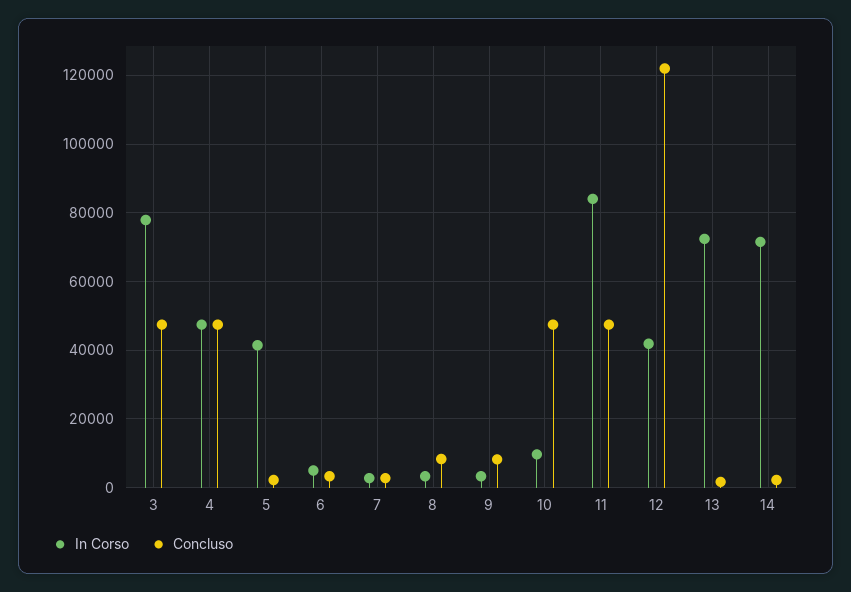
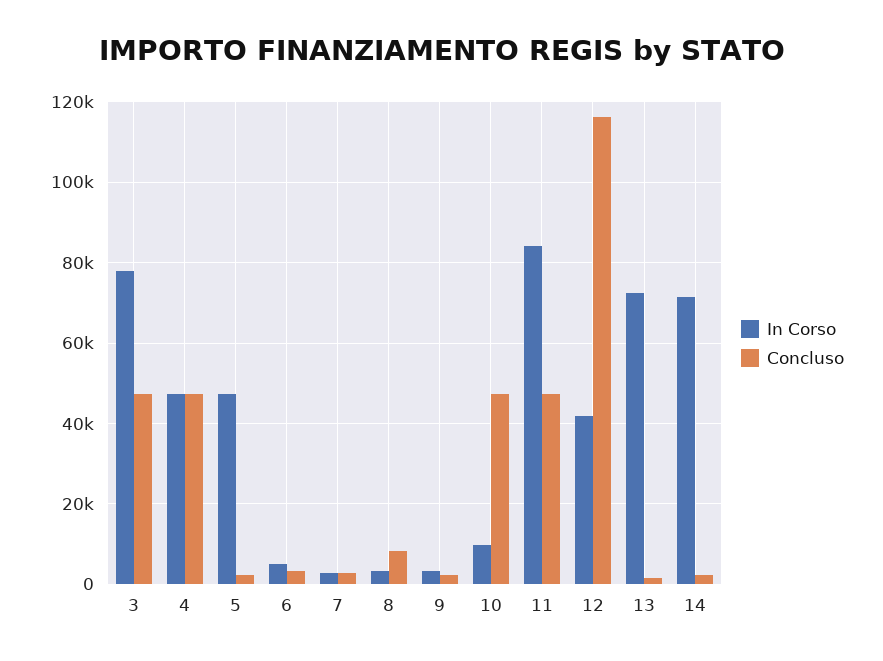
In Corso, 5: 42000 -> 48000
Concluso, 9: 8000 -> 2000
Concluso, 12: 122000 -> 116000

